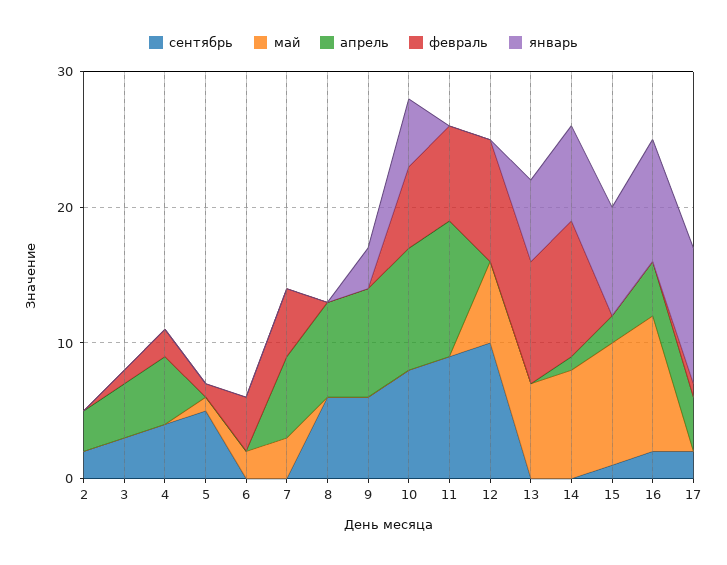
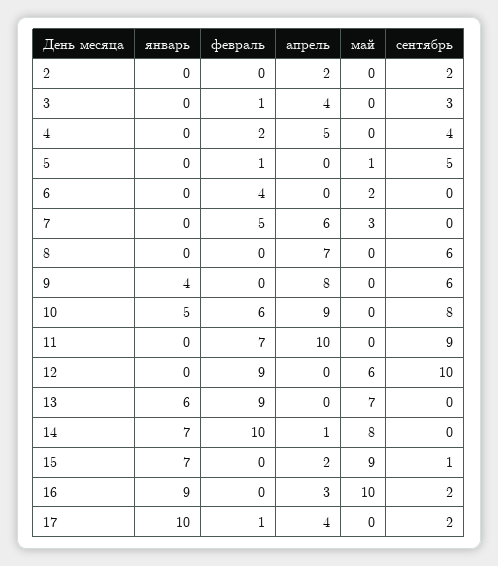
апрель, 2: 3 -> 2
январь, 9: 3 -> 4
январь, 15: 8 -> 7
апрель, 16: 4 -> 3

